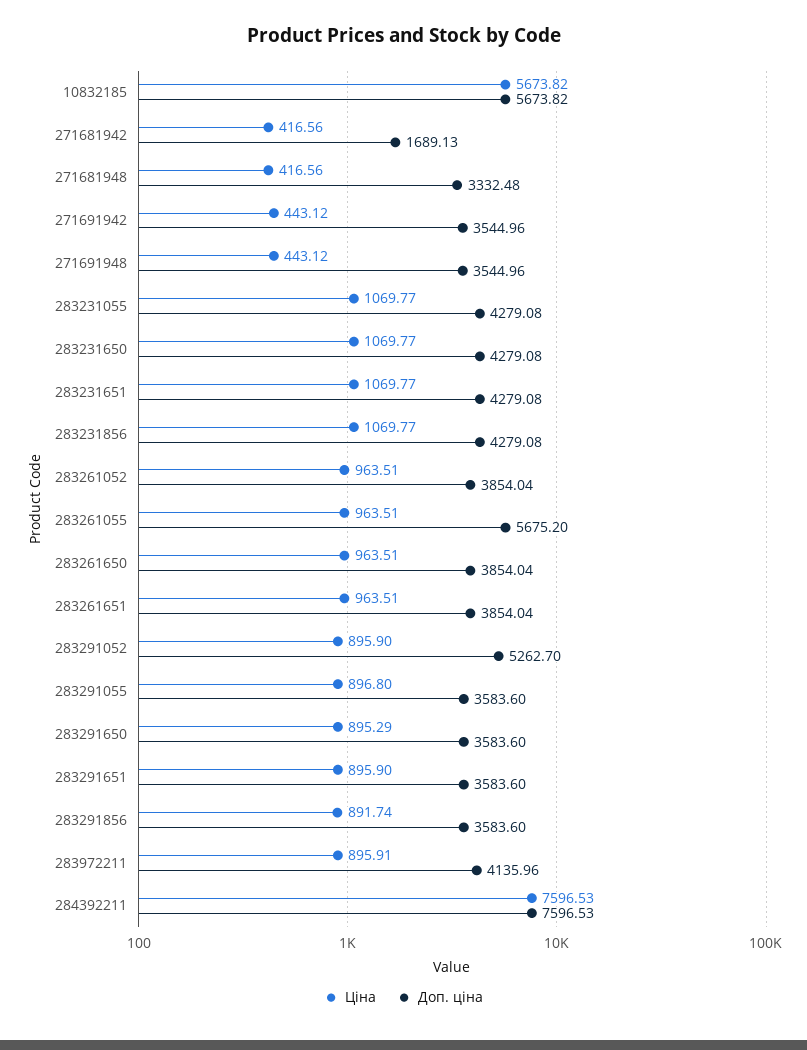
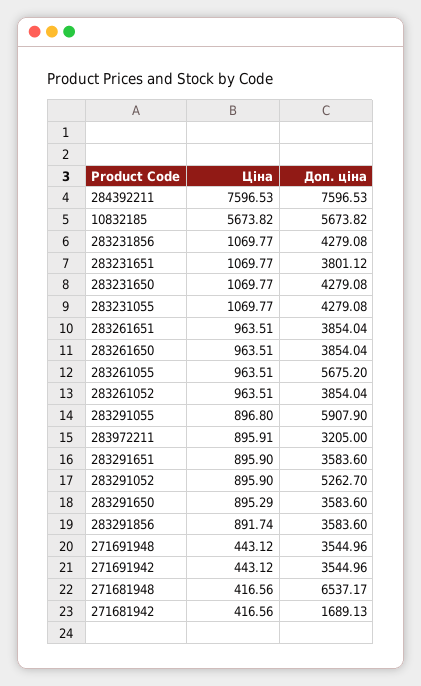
Доп. ціна, 271681948: 3332.48 -> 6537.17
Доп. ціна, 283231651: 4279.08 -> 3801.12
Доп. ціна, 283291055: 3583.6 -> 5907.9
Доп. ціна, 283972211: 4135.96 -> 3205

